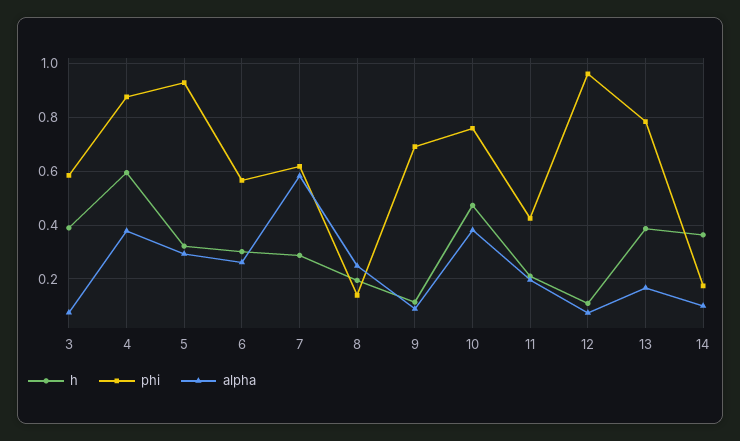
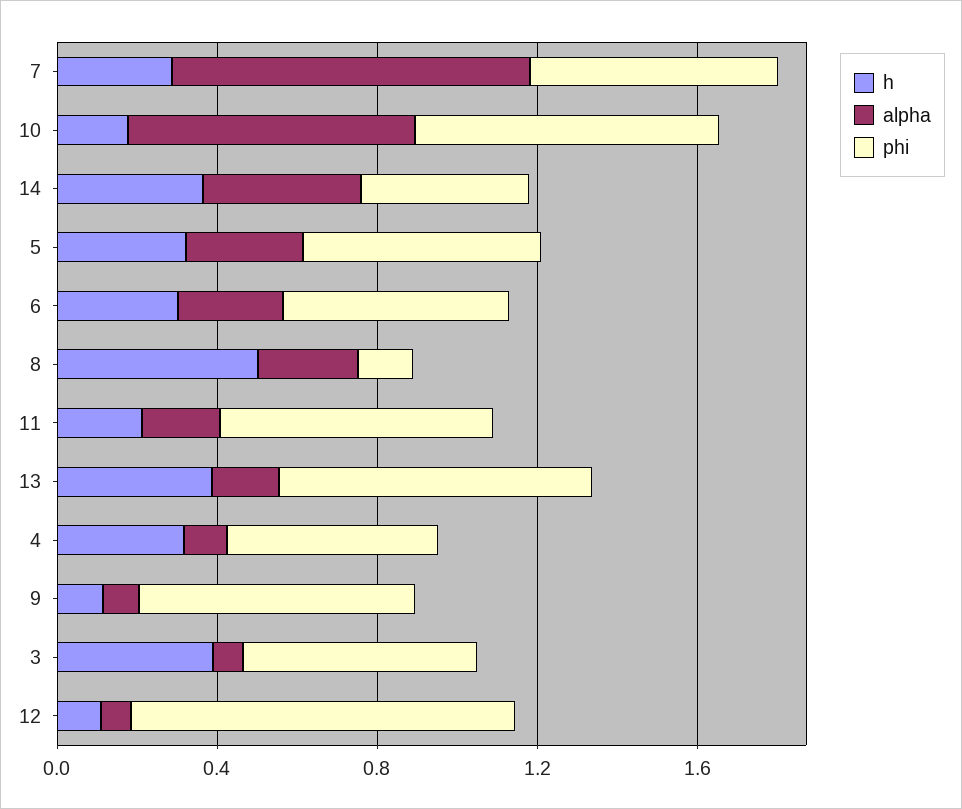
h, 4: 0.6 -> 0.3
phi, 4: 0.875 -> 0.5
alpha, 4: 0.375 -> 0.1
phi, 5: 0.925 -> 0.6
alpha, 7: 0.575 -> 0.9
h, 8: 0.2 -> 0.5
h, 10: 0.475 -> 0.2
alpha, 10: 0.375 -> 0.7
phi, 11: 0.425 -> 0.7
phi, 14: 0.175 -> 0.4
alpha, 14: 0.1 -> 0.4

